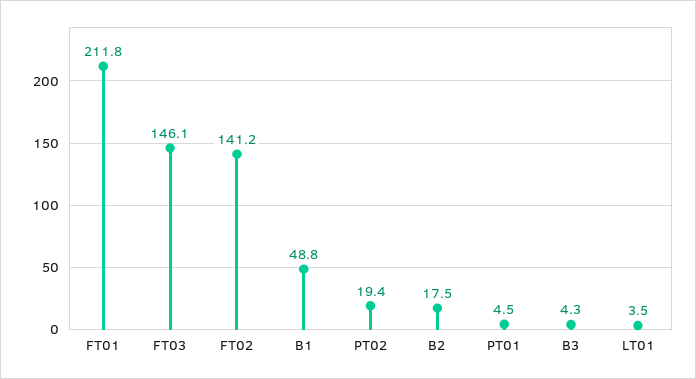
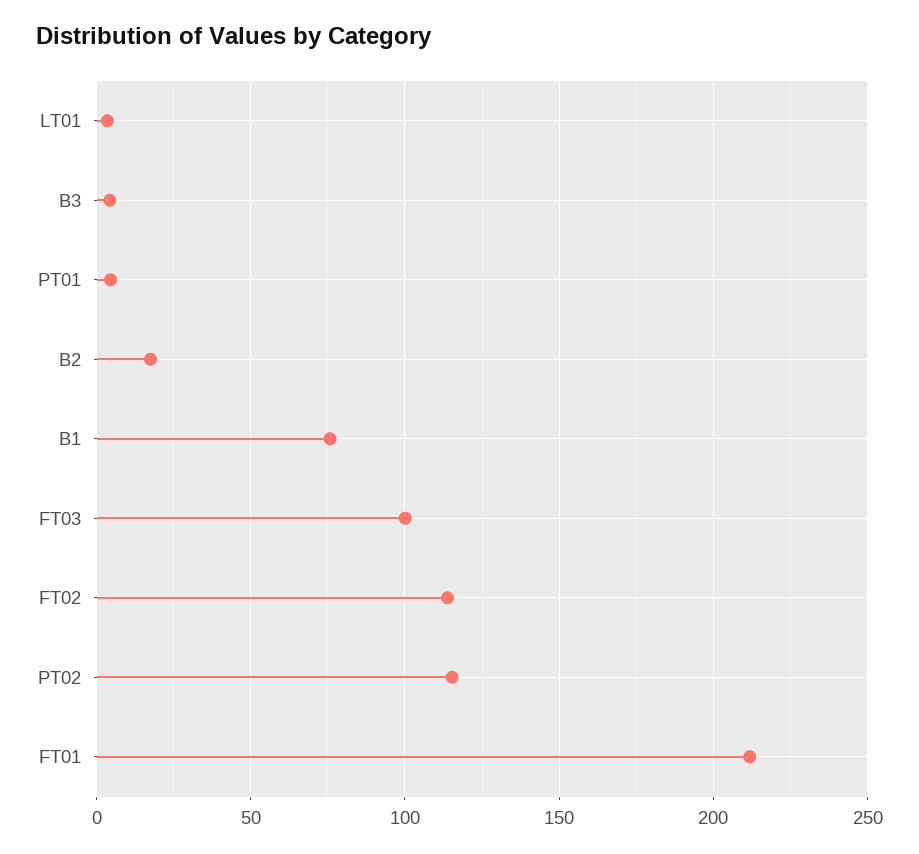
FT03: 146.1 -> 100
FT02: 141.2 -> 115
B1: 48.8 -> 75
PT02: 19.4 -> 115

